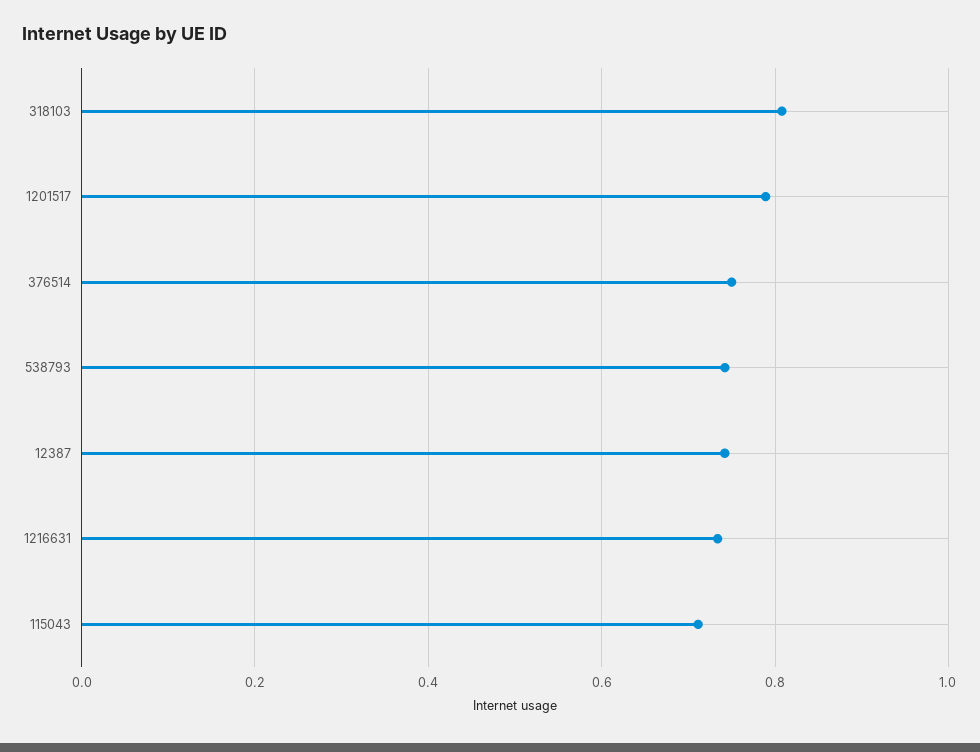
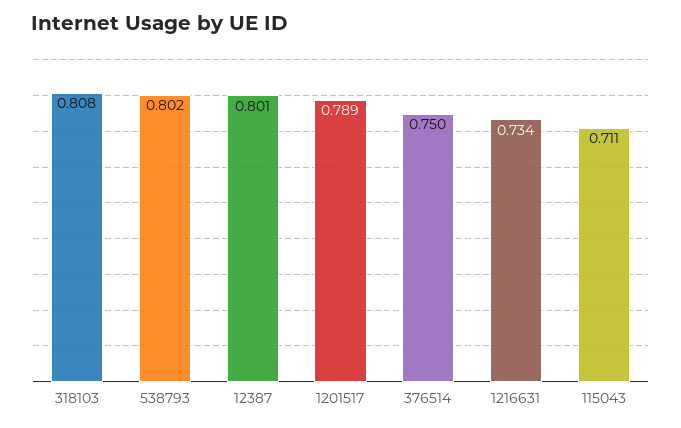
538793: 0.74 -> 0.802
12387: 0.74 -> 0.801

